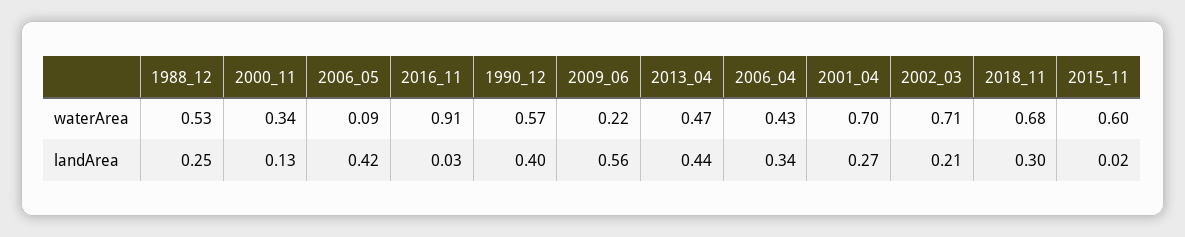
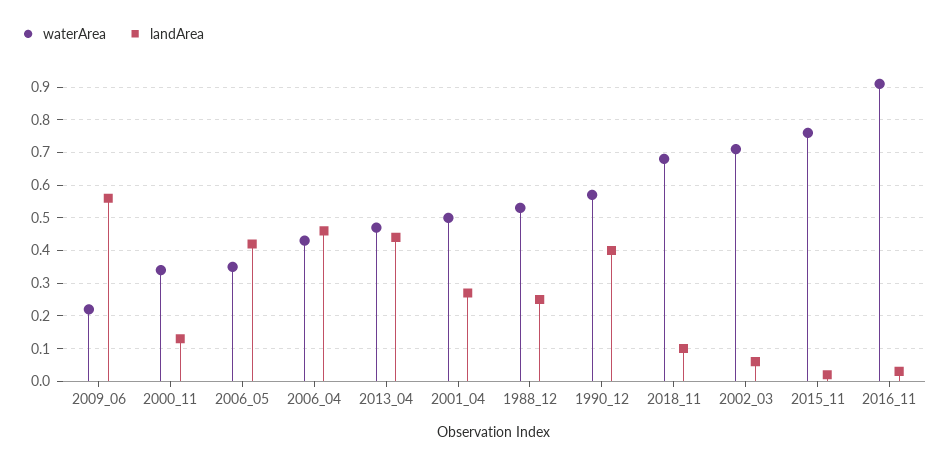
waterArea, 2006_05: 0.09 -> 0.35
waterArea, 2001_04: 0.7 -> 0.5
waterArea, 2015_11: 0.6 -> 0.75
landArea, 2006_04: 0.34 -> 0.45
landArea, 2002_03: 0.21 -> 0.05
landArea, 2018_11: 0.3 -> 0.1

